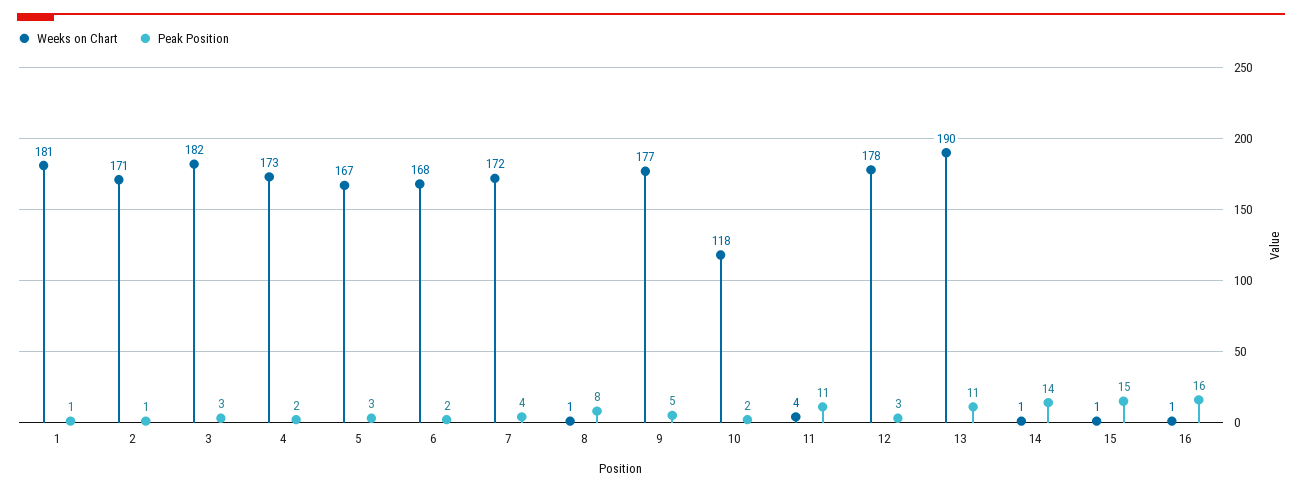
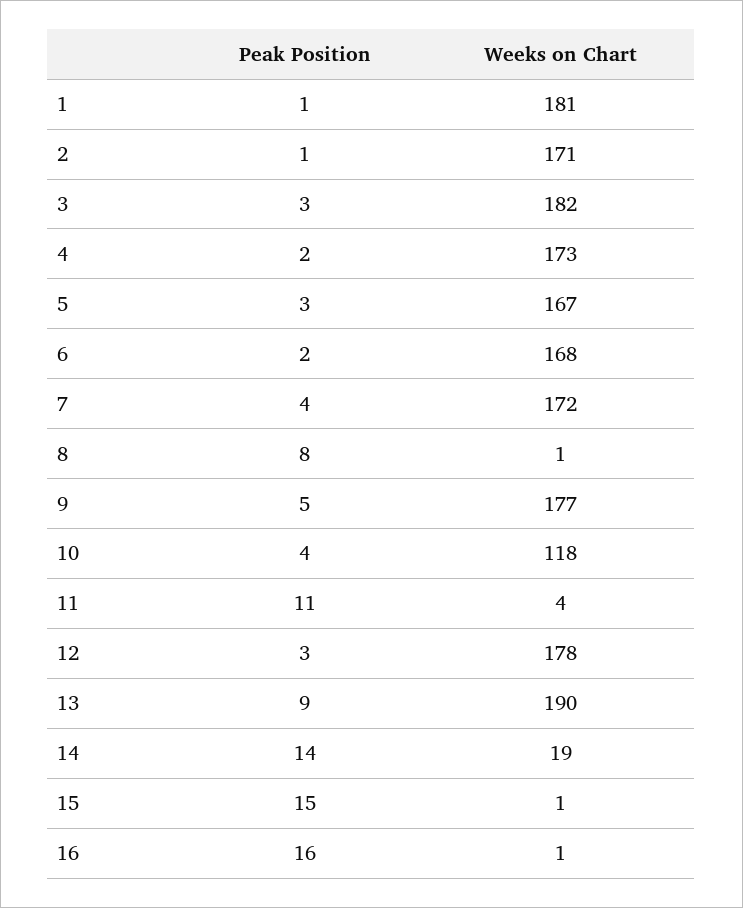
Peak Position, 10: 2 -> 4
Peak Position, 13: 11 -> 9
Weeks on Chart, 14: 1 -> 19

